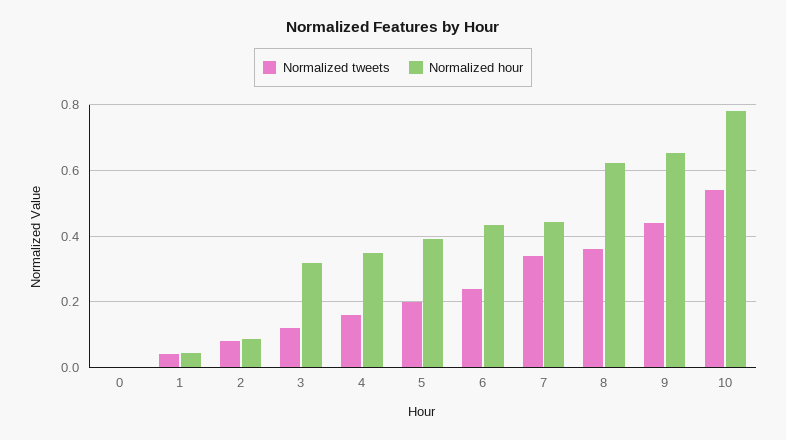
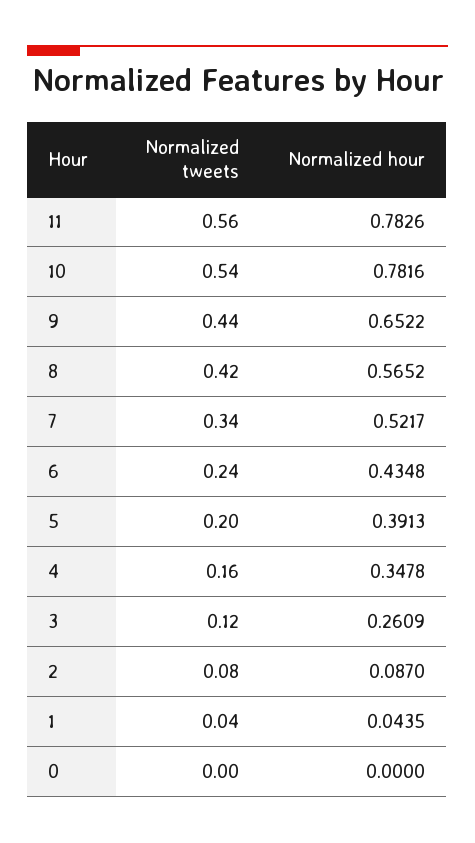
Normalized hour, 3: 0.32 -> 0.2609
Normalized hour, 7: 0.44 -> 0.5217
Normalized tweets, 8: 0.36 -> 0.42
Normalized hour, 8: 0.62 -> 0.5652
Normalized tweets, 11: none -> 0.56
Normalized hour, 11: none -> 0.7826

